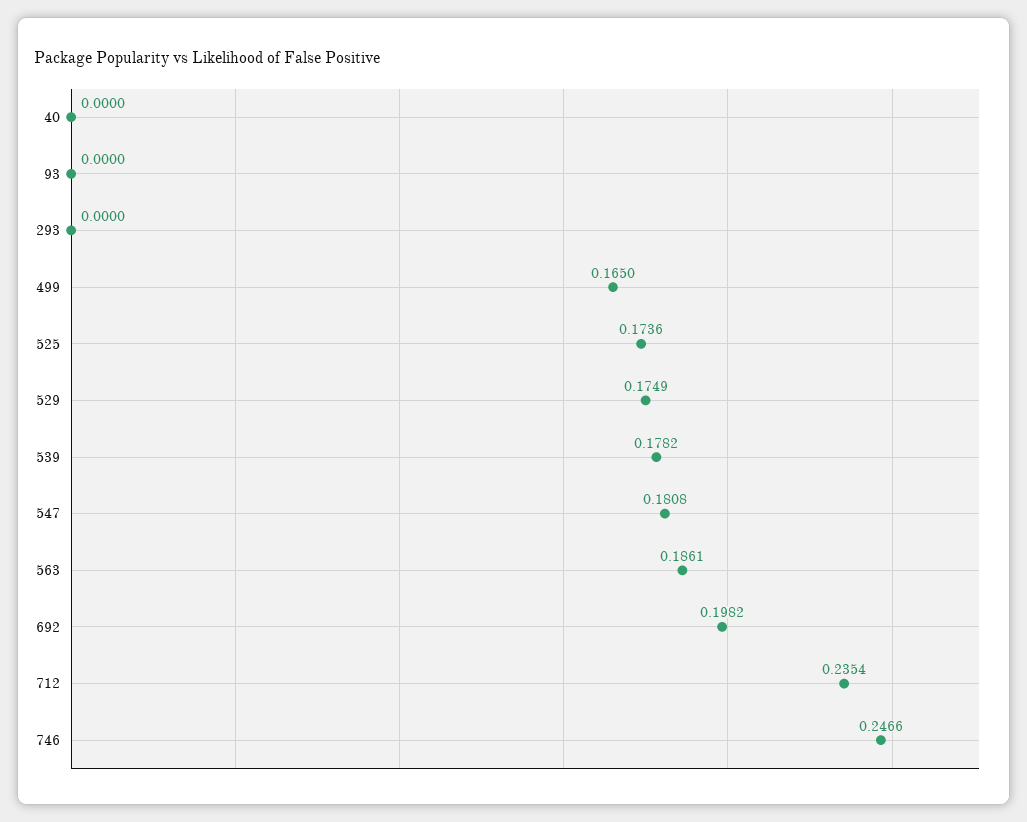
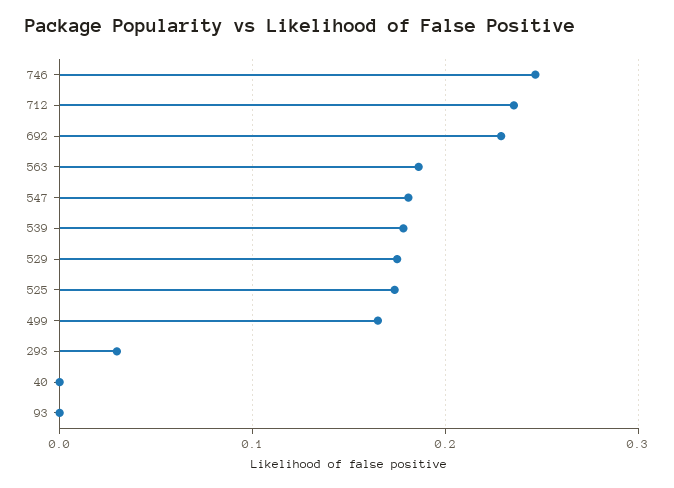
293: 0 -> 0.03
692: 0.1982 -> 0.23

